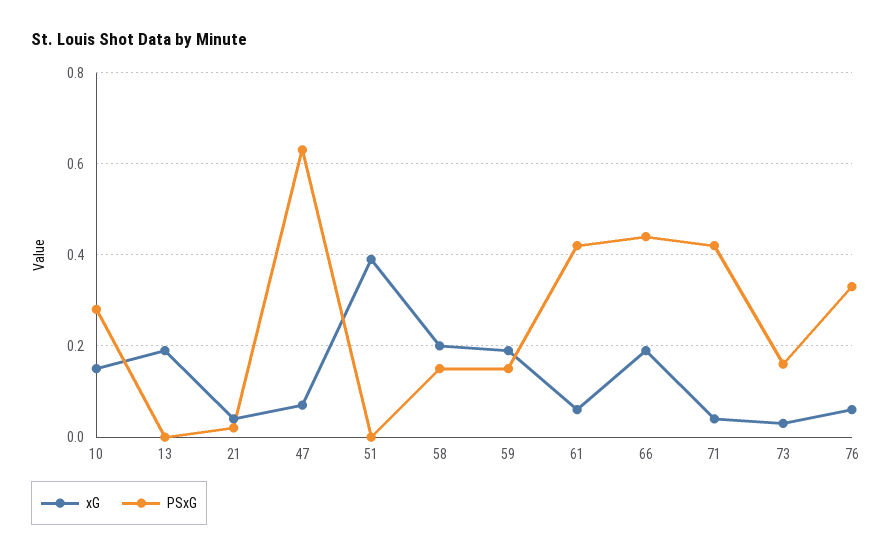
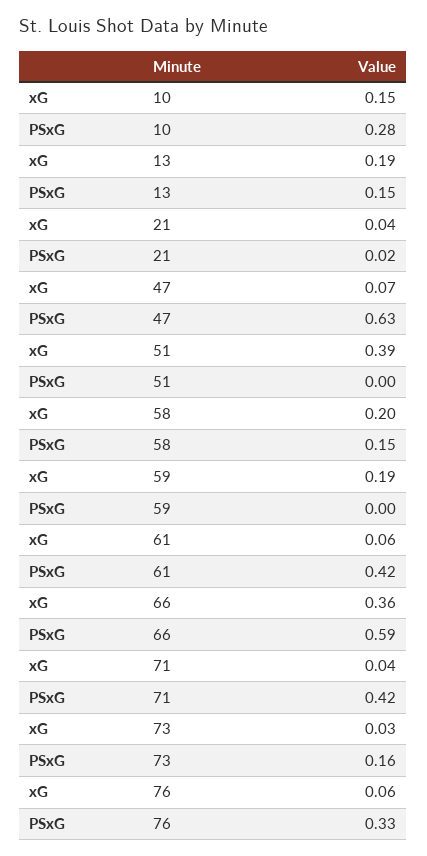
PSxG, 13: 0 -> 0.15
PSxG, 59: 0.15 -> 0
xG, 66: 0.2 -> 0.36
PSxG, 66: 0.45 -> 0.59

